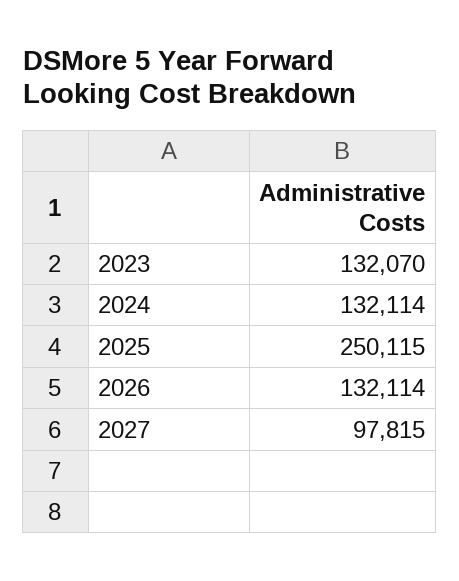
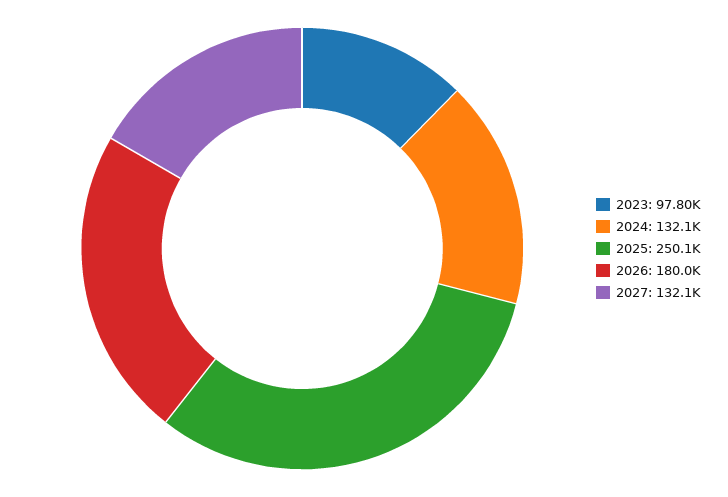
2023: 132070 -> 97800
2026: 132114 -> 180000
2027: 97815 -> 132100

